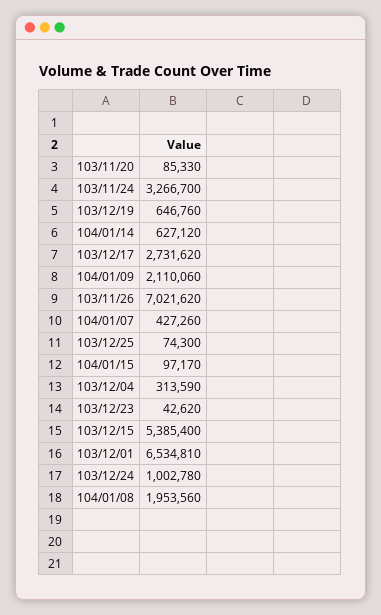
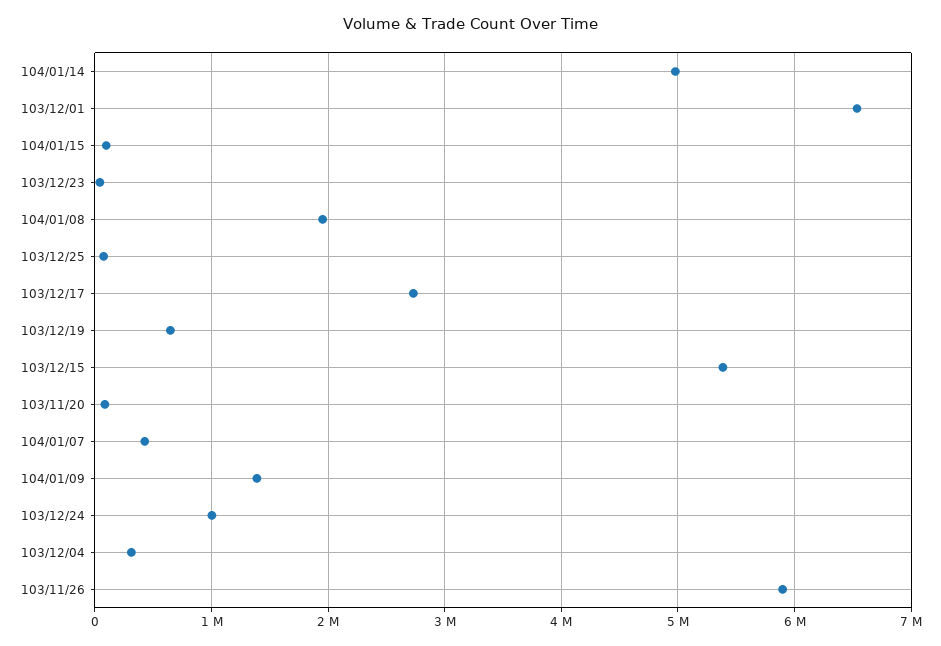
103/11/24: 3266700 -> none
104/01/14: 627120 -> 5000000
104/01/09: 2110060 -> 1400000
103/11/26: 7021620 -> 5900000

